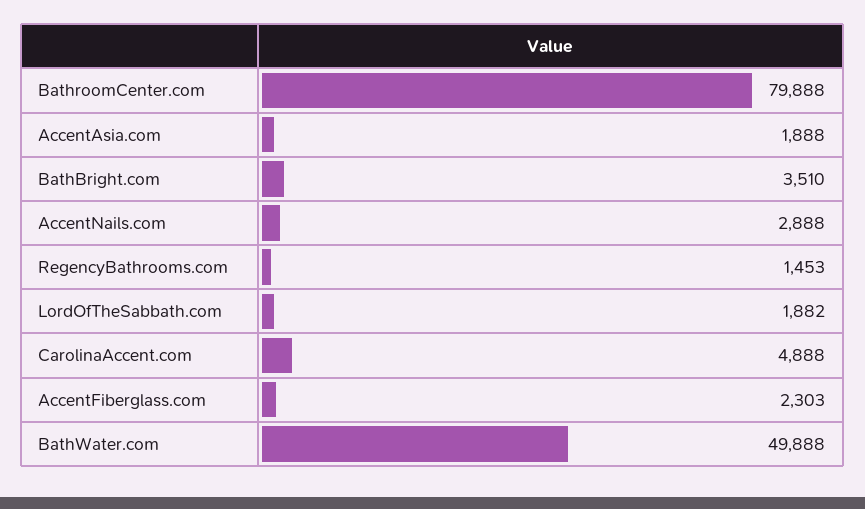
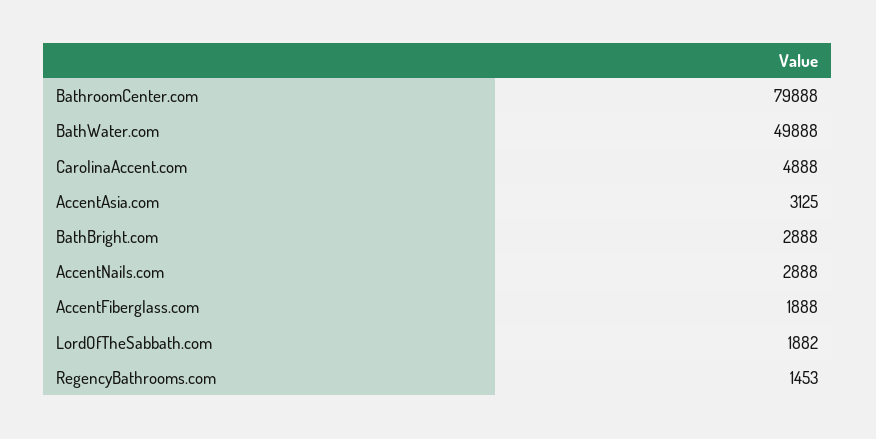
AccentAsia.com: 1888 -> 3125
BathBright.com: 3510 -> 2888
AccentFiberglass.com: 2303 -> 1888

